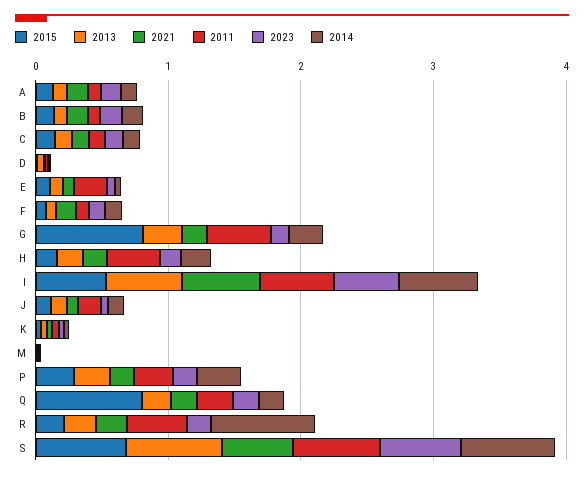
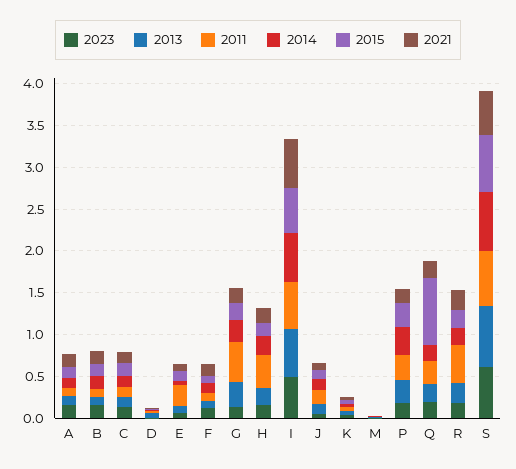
2015, G: 0.8 -> 0.2
2014, R: 0.8 -> 0.2

